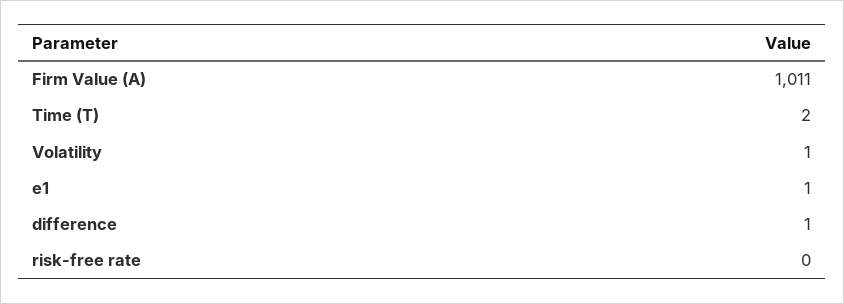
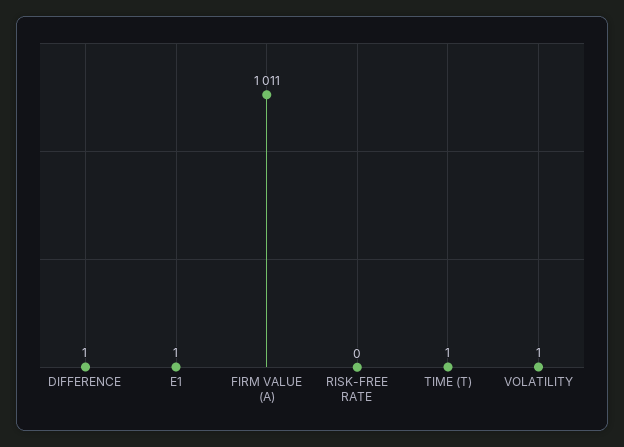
Time (T): 2 -> 1

